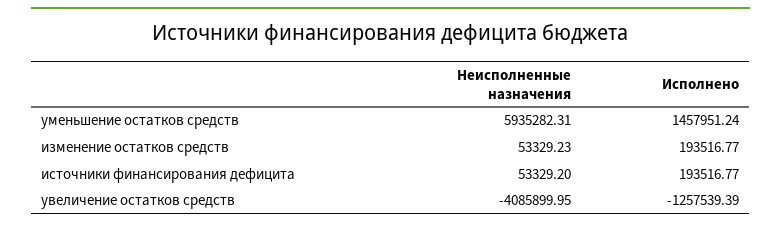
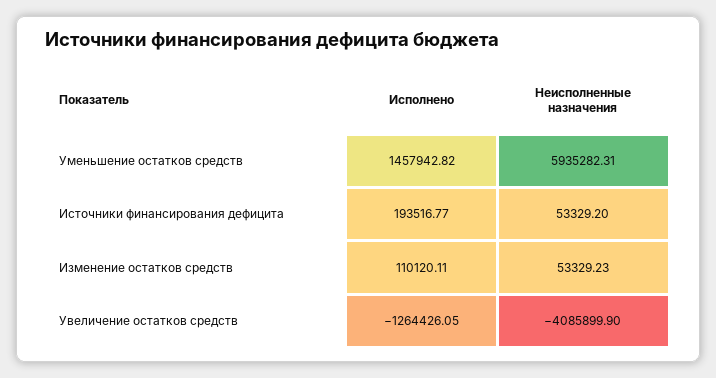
Исполнено, уменьшение остатков средств: 1457951.24 -> 1457942.82
Исполнено, изменение остатков средств: 193516.77 -> 110120.11
Неисполненные назначения, увеличение остатков средств: -4085899.95 -> -4085899.9
Исполнено, увеличение остатков средств: -1257539.39 -> -1264426.05

